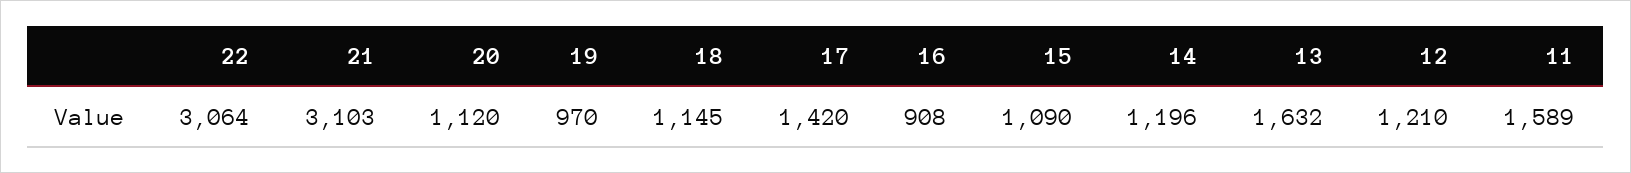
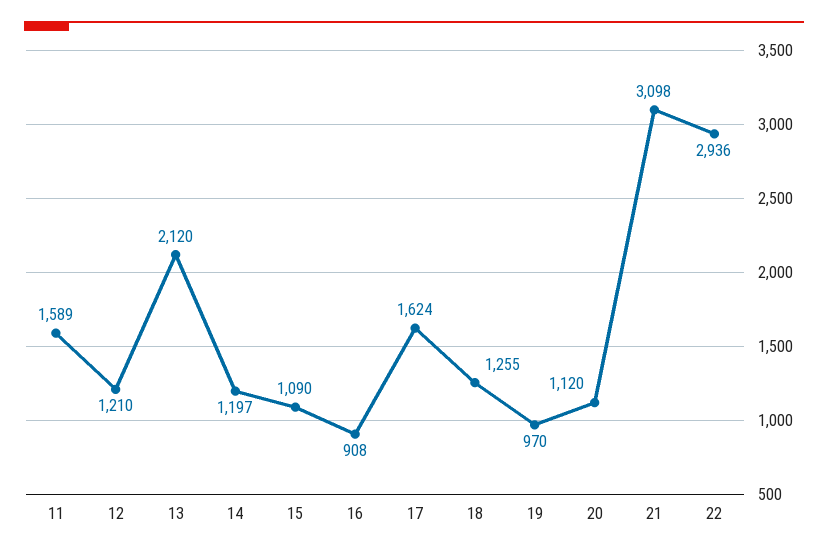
22: 3064 -> 2936
21: 3103 -> 3098
18: 1145 -> 1255
17: 1420 -> 1624
14: 1196 -> 1197
13: 1632 -> 2120

